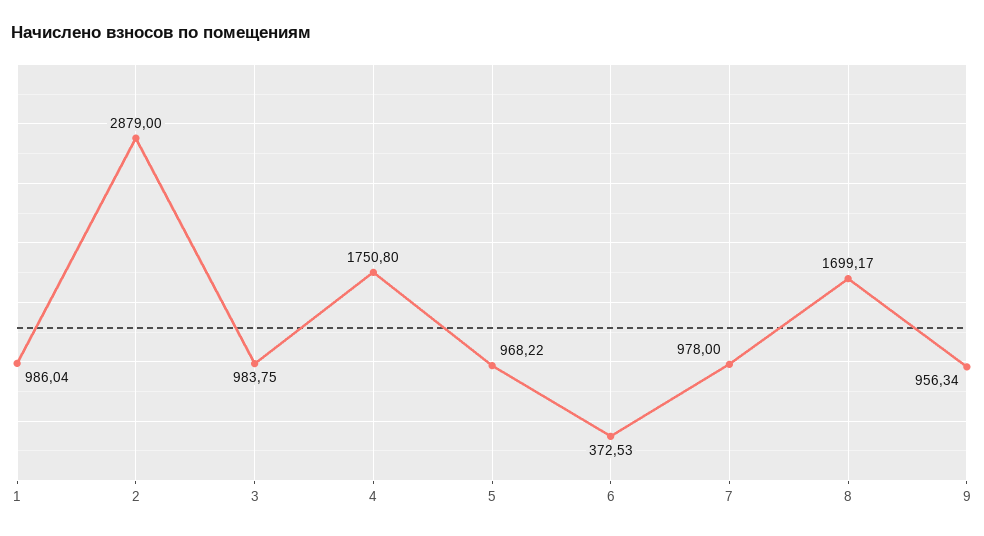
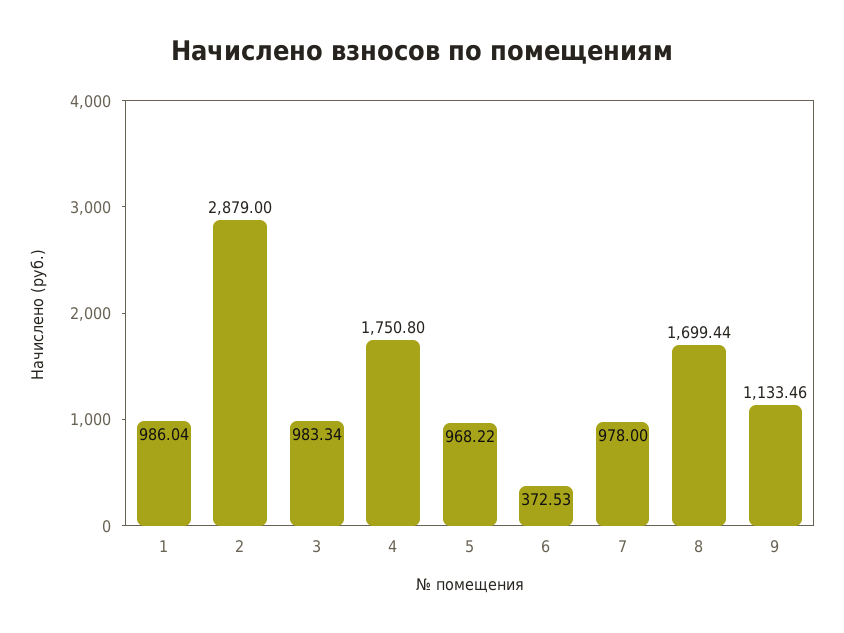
3: 983.75 -> 983.34
8: 1699.17 -> 1699.44
9: 956.34 -> 1133.46

